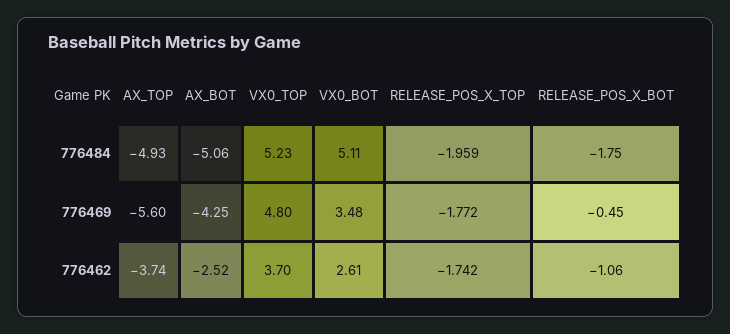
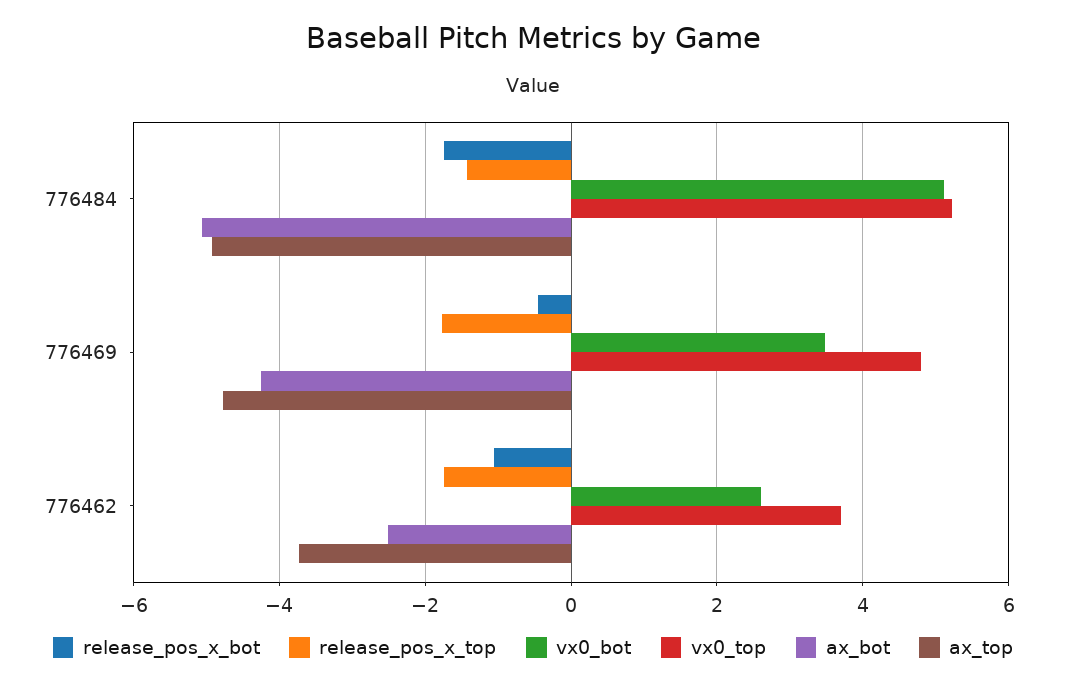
RELEASE_POS_X_TOP, 776484: -1.959 -> -1.4
AX_TOP, 776469: -5.6 -> -4.8

